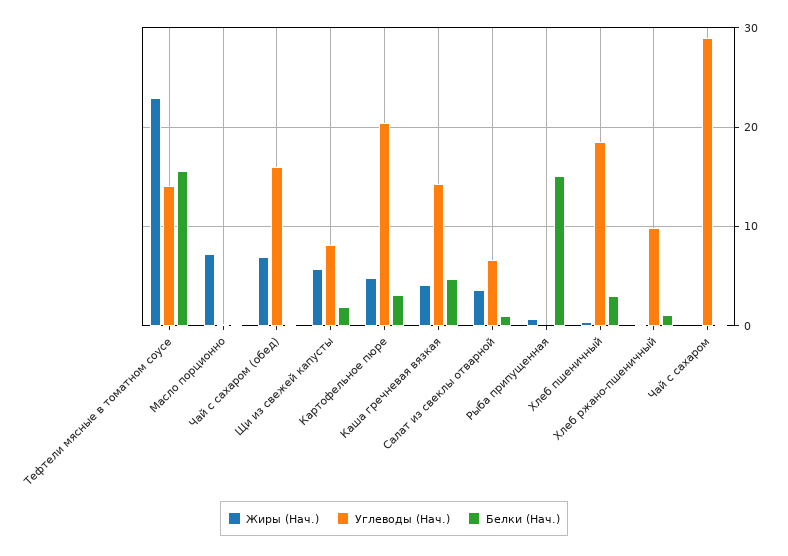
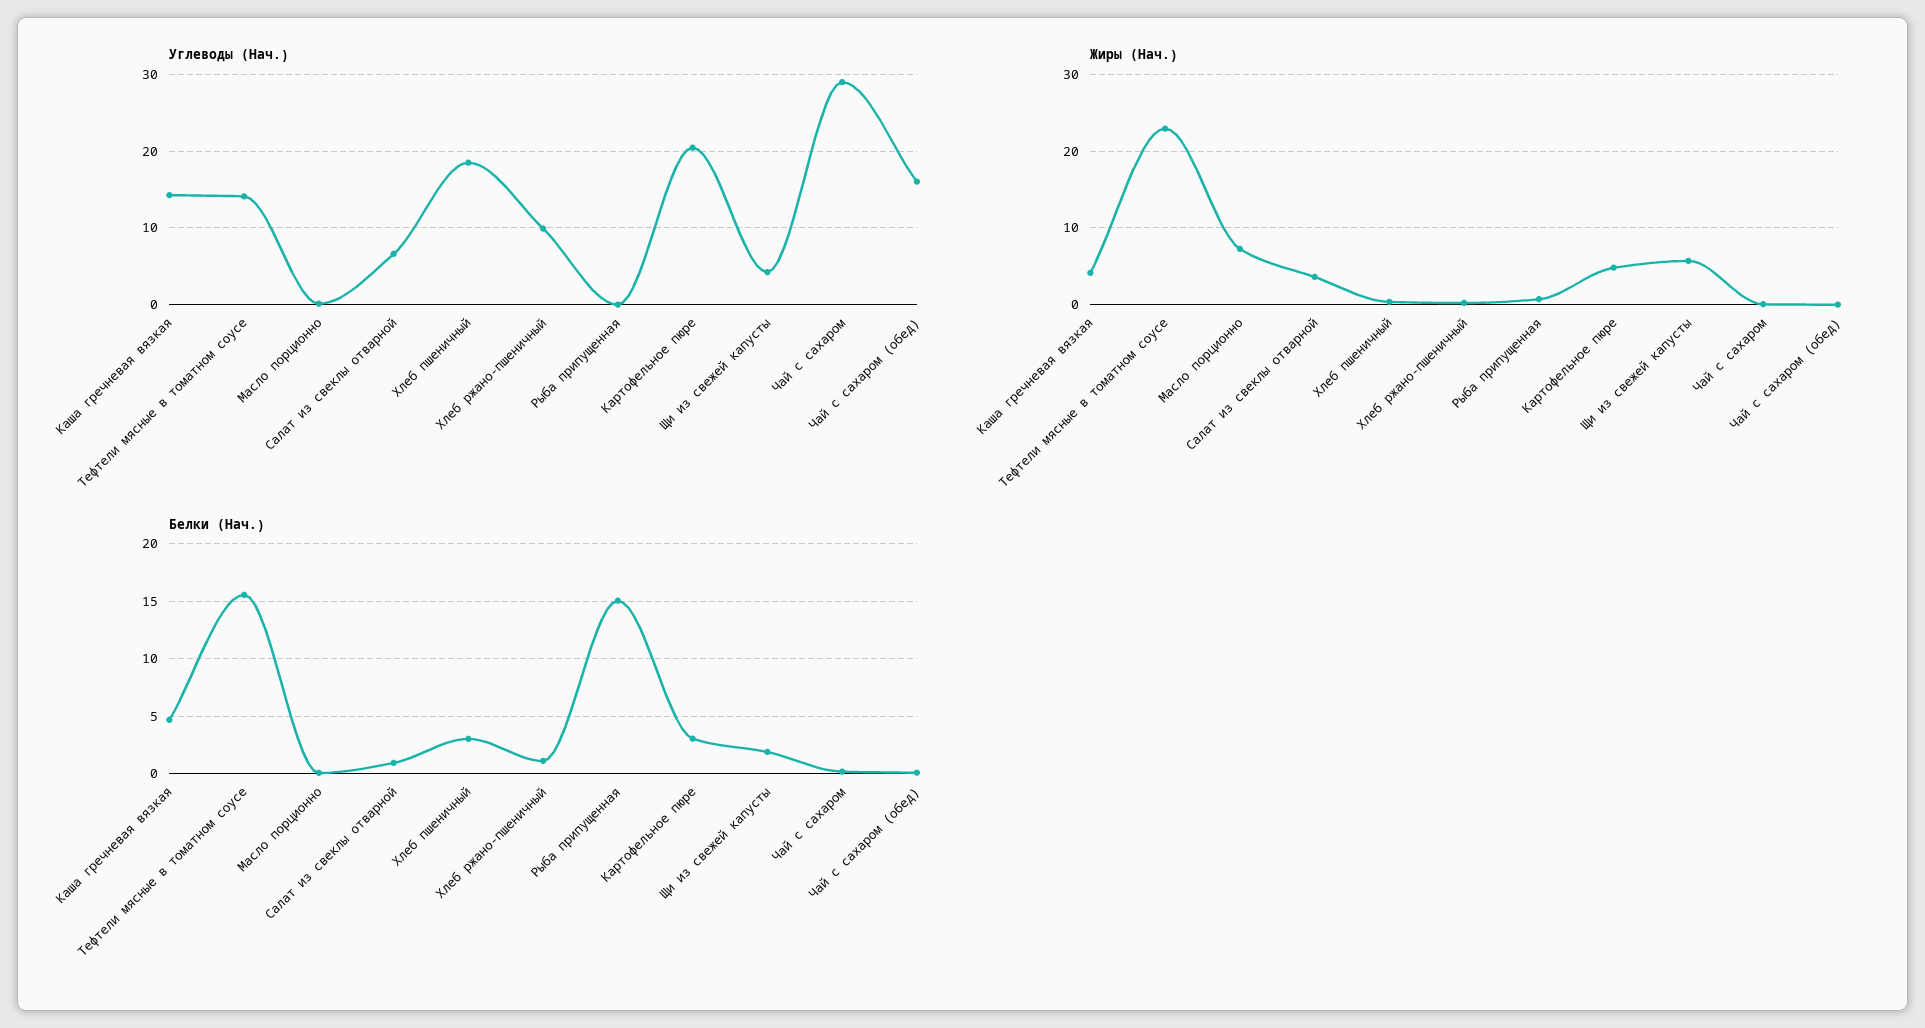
Жиры (Нач.), Чай с сахаром (обед): 7 -> 0
Углеводы (Нач.), Щи из свежей капусты: 8 -> 4

